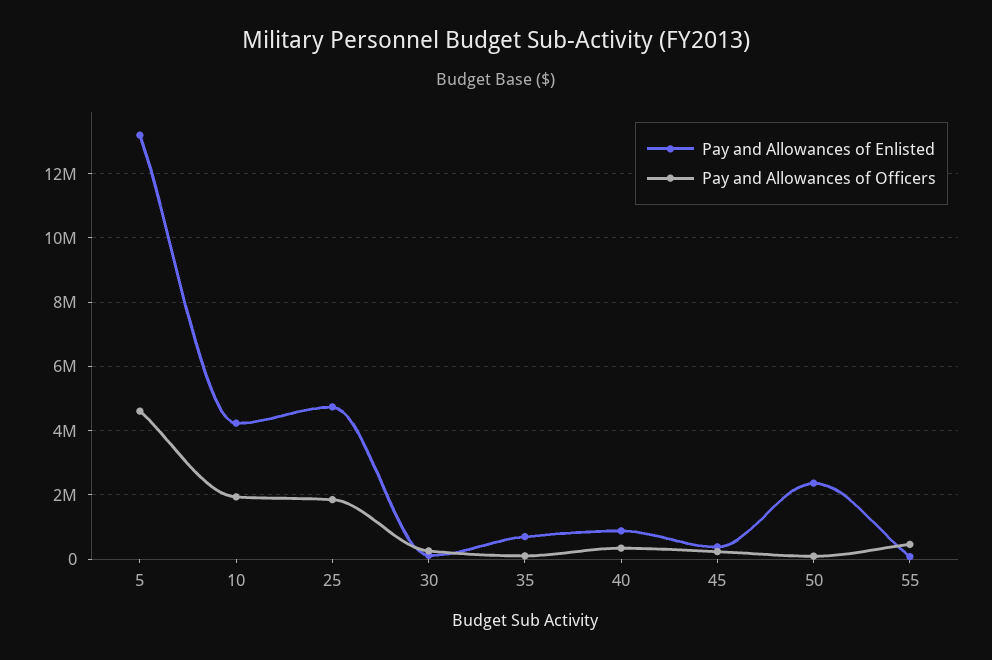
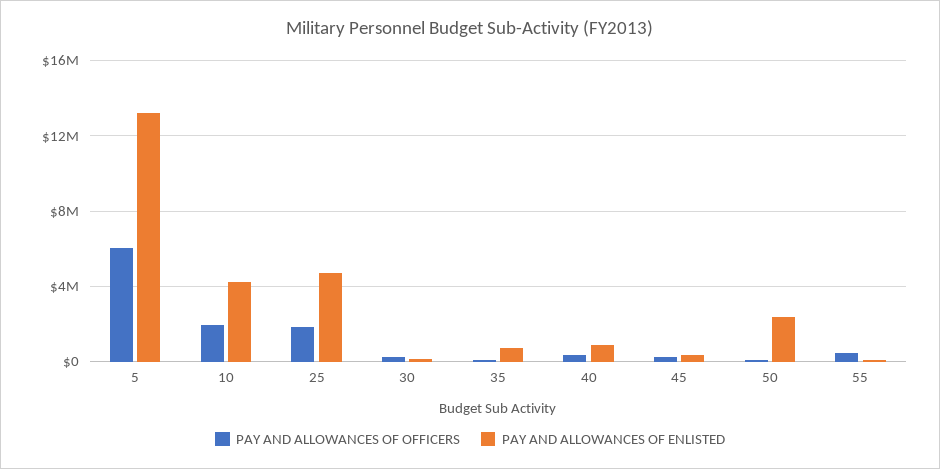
Pay and Allowances of Officers, 5: 4600000 -> 6000000

